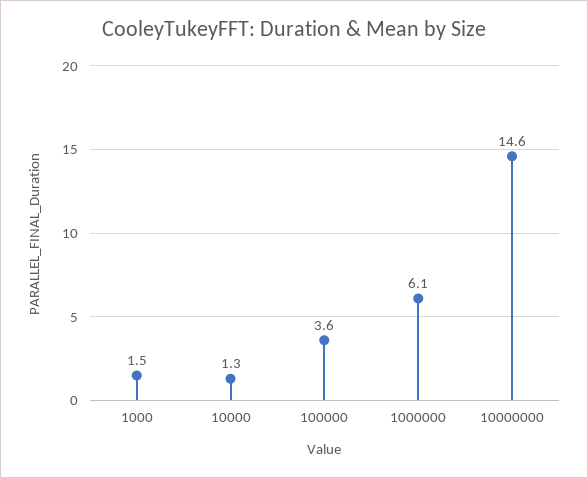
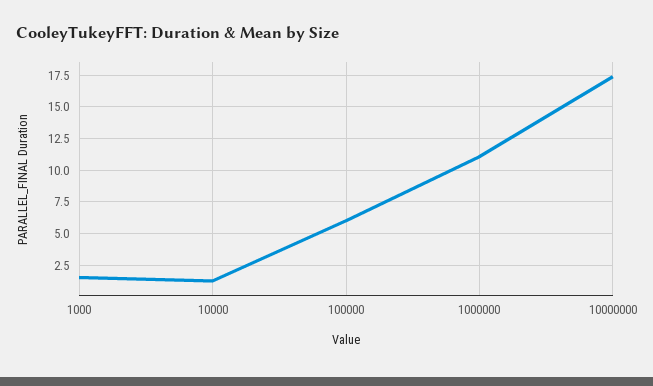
100000: 3.6 -> 6
1000000: 6.1 -> 11
10000000: 14.6 -> 17.5

